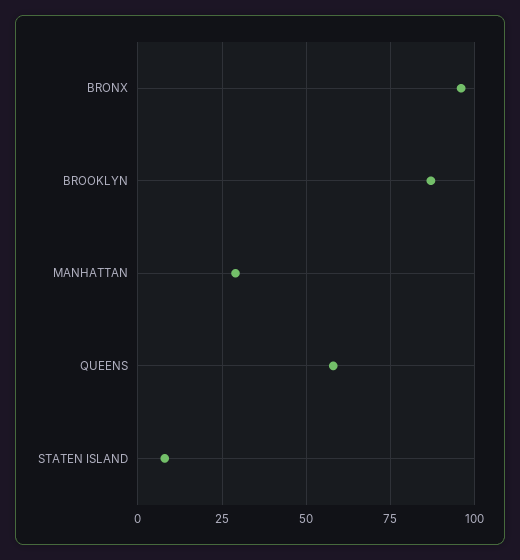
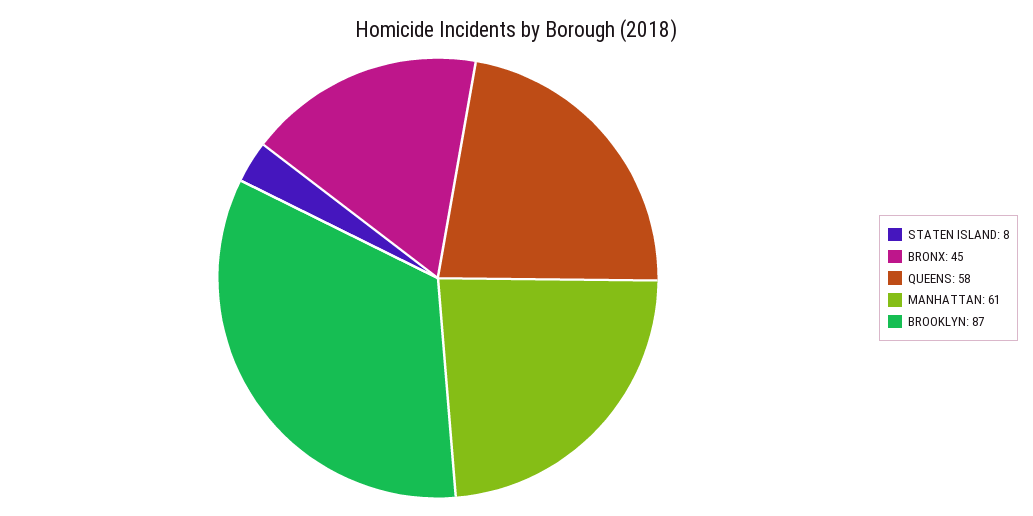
BRONX: 95 -> 45
MANHATTAN: 30 -> 61

